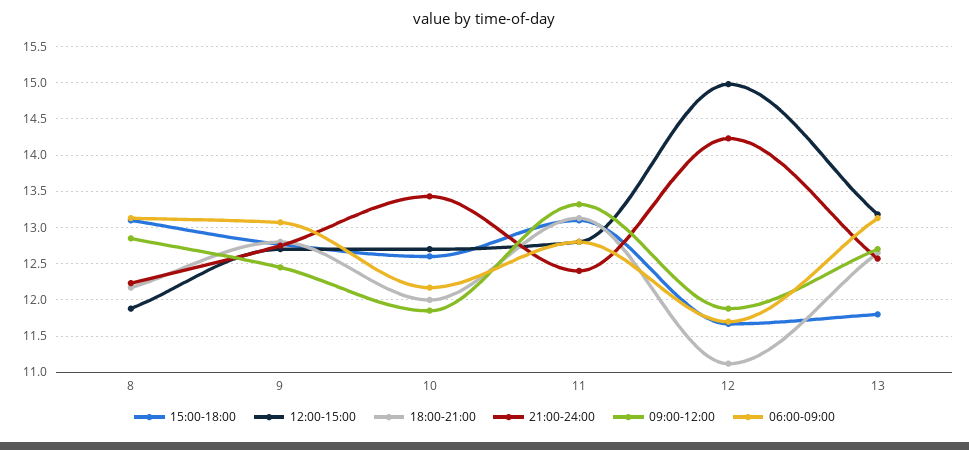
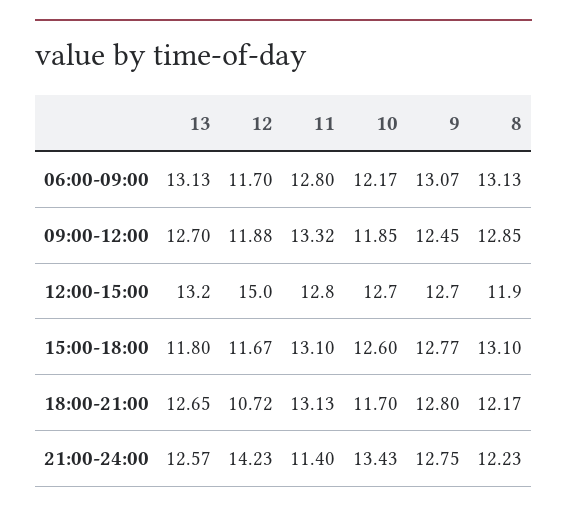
18:00-21:00, 10: 12 -> 11.7
21:00-24:00, 11: 12.4 -> 11.4
18:00-21:00, 12: 11.1 -> 10.72

